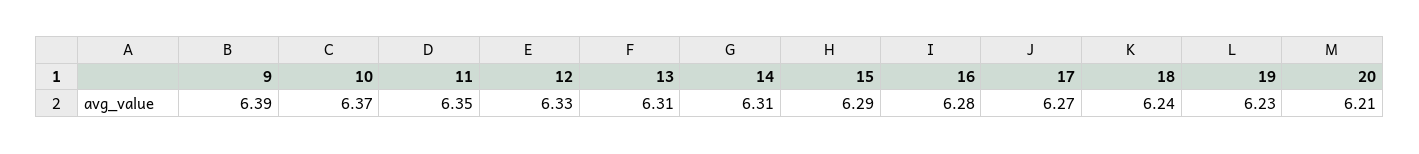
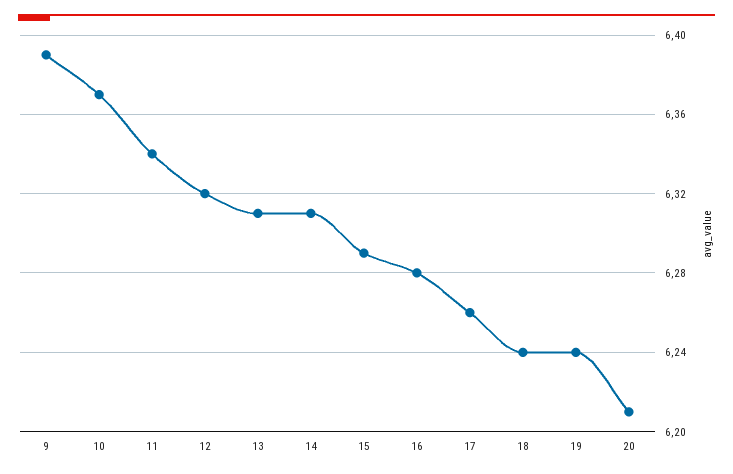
11: 6.35 -> 6.34
12: 6.33 -> 6.32
17: 6.27 -> 6.26
19: 6.23 -> 6.24

